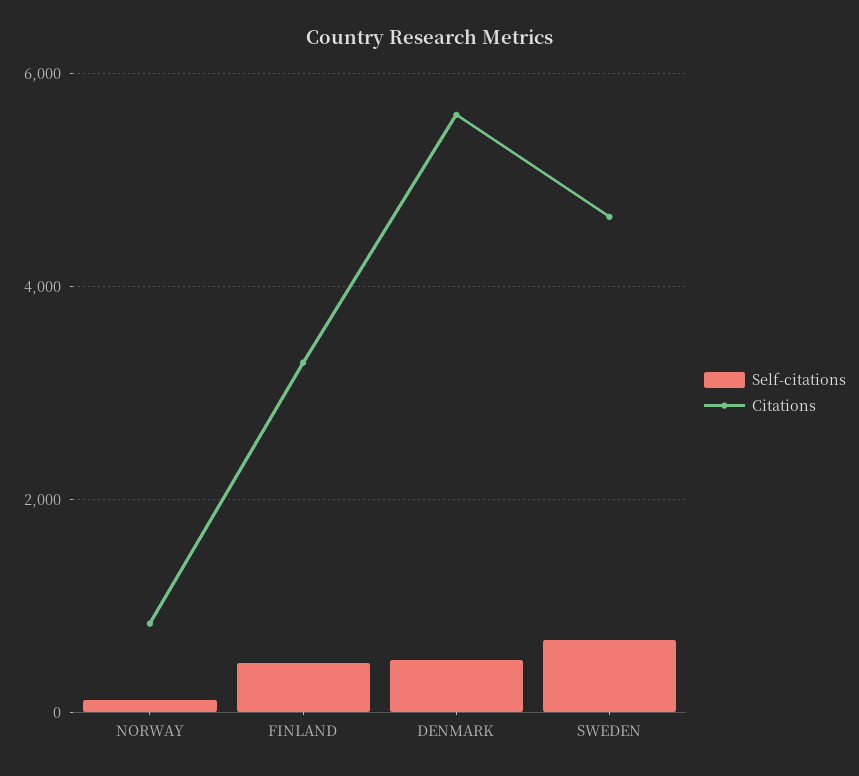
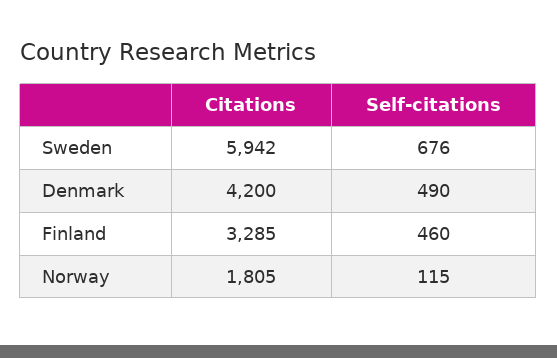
Citations, NORWAY: 800 -> 1805
Citations, DENMARK: 5600 -> 4200
Citations, SWEDEN: 4600 -> 5942

